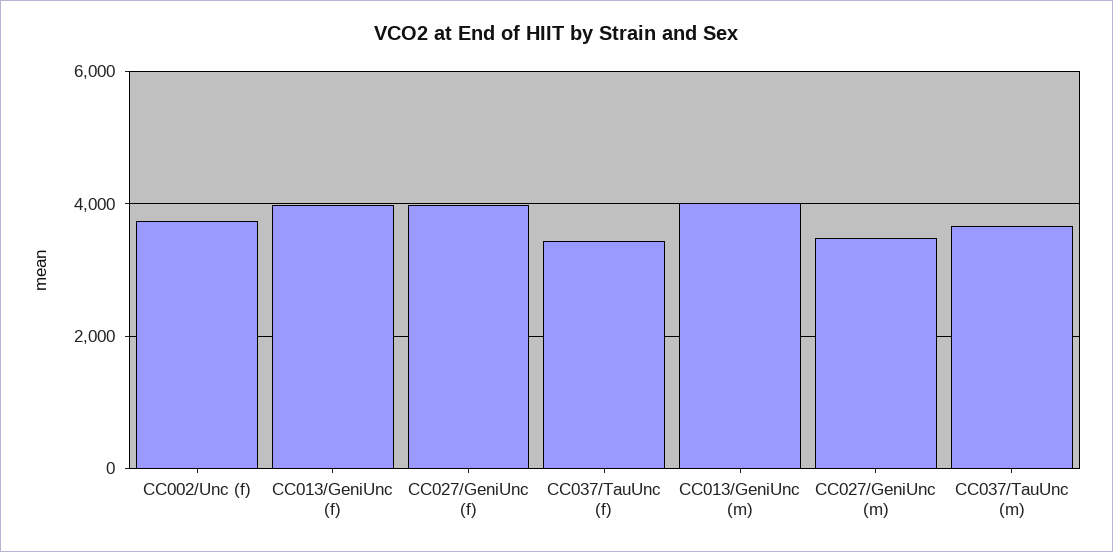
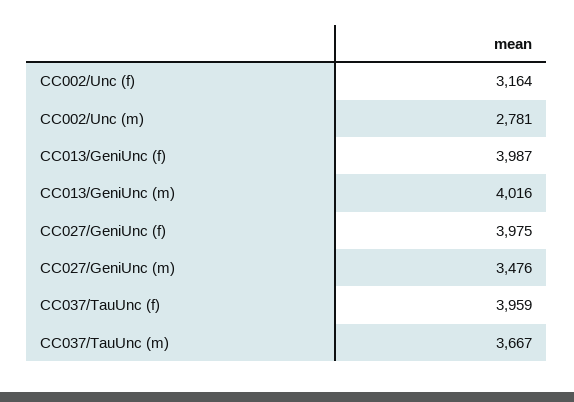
CC002/Unc (f): 3800 -> 3164
CC037/TauUnc (f): 3400 -> 3959
CC002/Unc (m): none -> 2781

